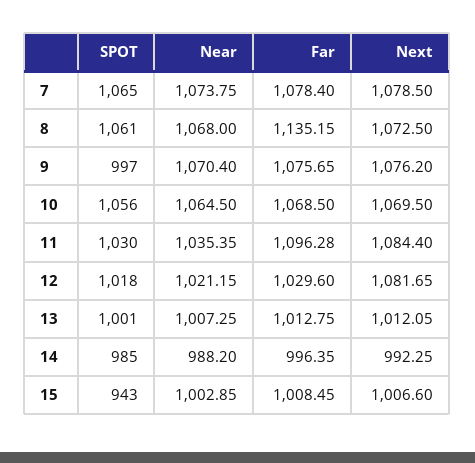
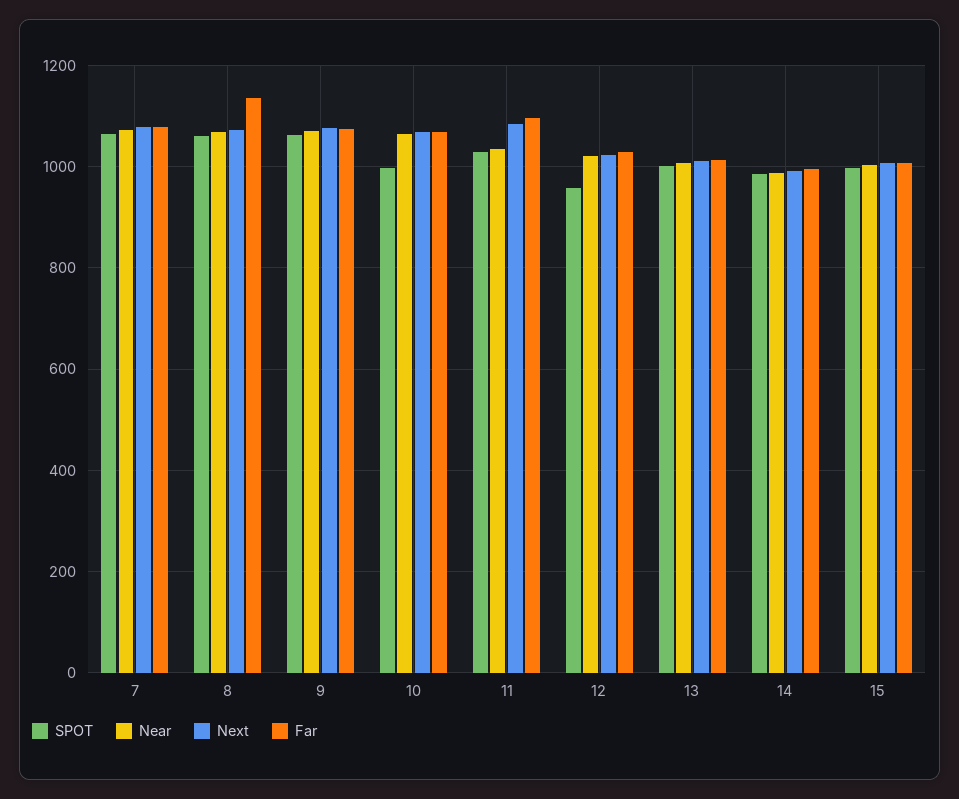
SPOT, 9: 997 -> 1060
SPOT, 10: 1056 -> 1000
SPOT, 12: 1018 -> 960
Next, 12: 1081.65 -> 1020
SPOT, 15: 943 -> 1000

